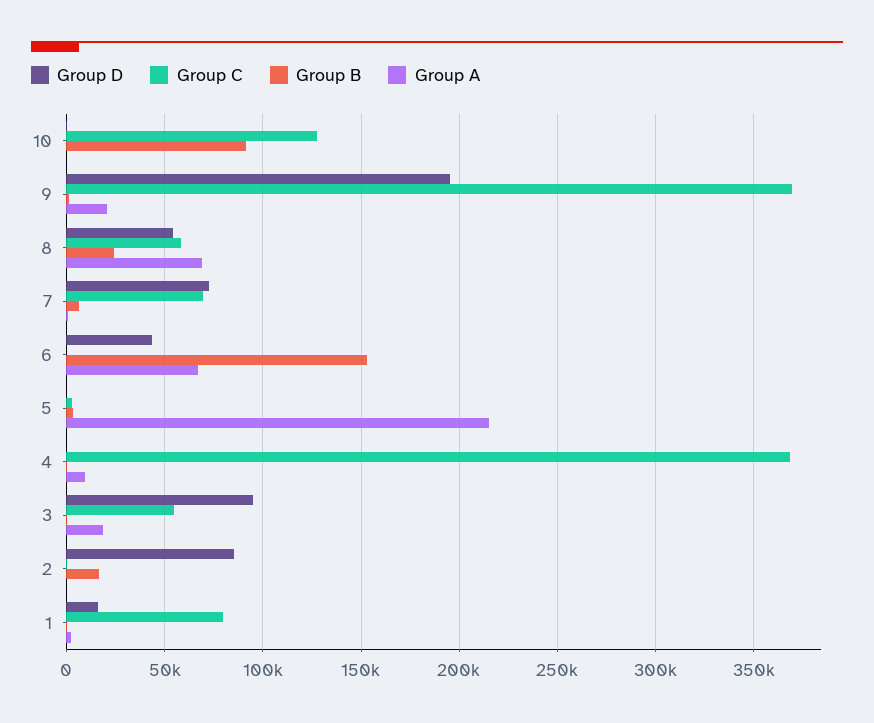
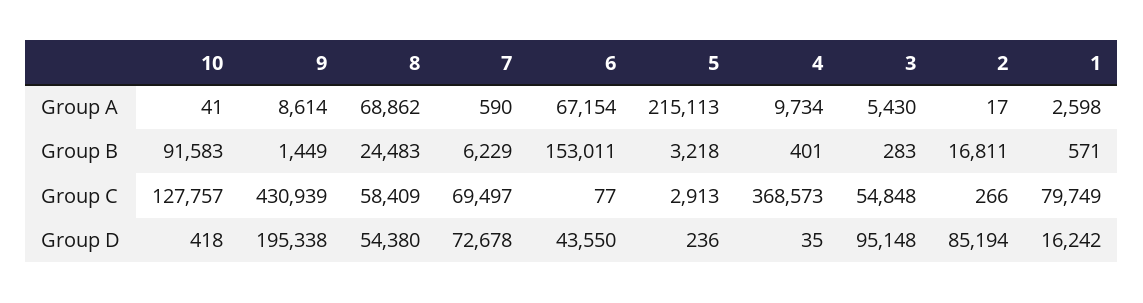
Group C, 9: 370000 -> 430939
Group A, 9: 20000 -> 8614
Group A, 3: 20000 -> 5430

